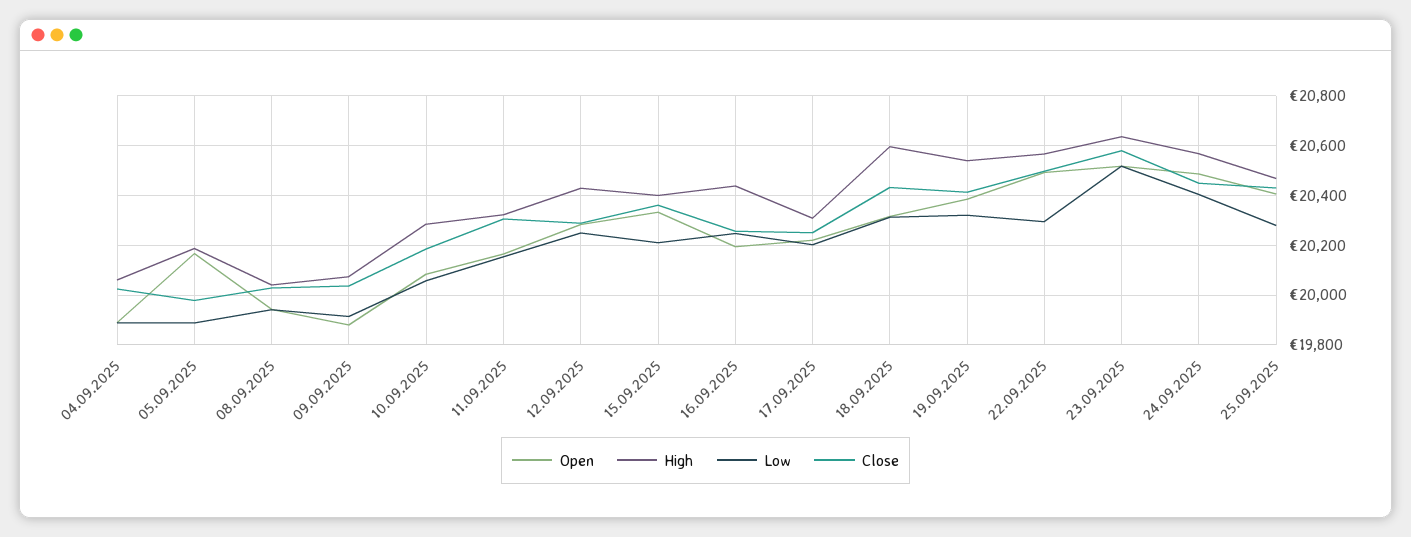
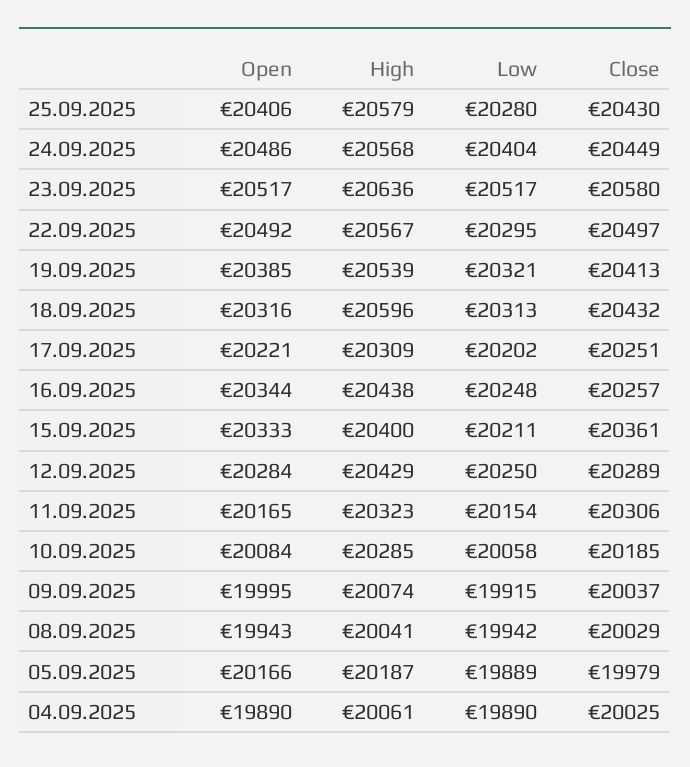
Open, 09.09.2025: 19875 -> 19995
Open, 16.09.2025: 20200 -> 20344
High, 25.09.2025: 20475 -> 20579

